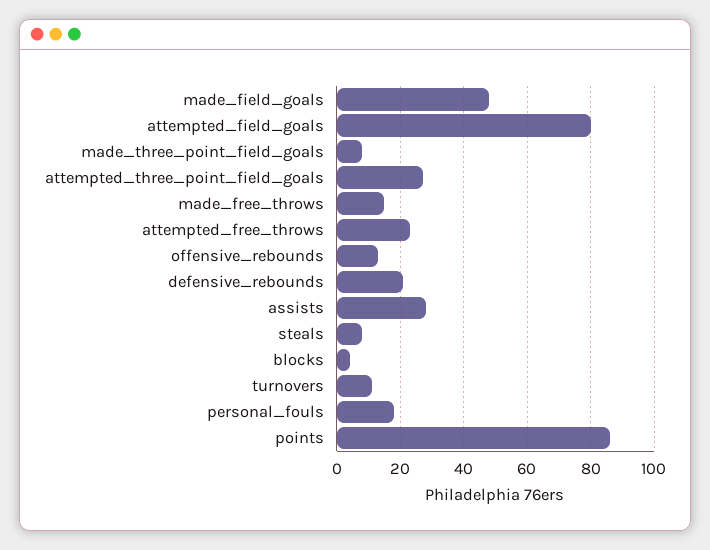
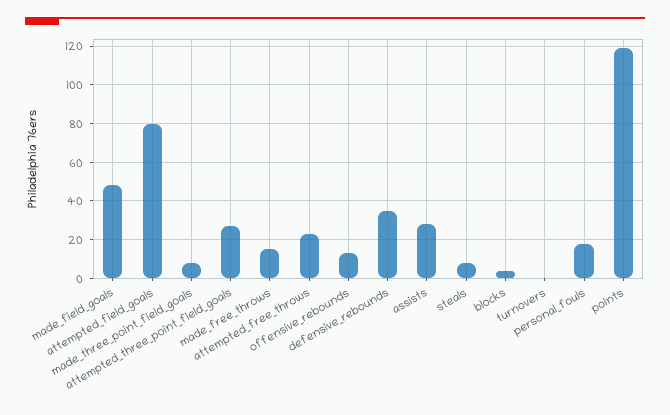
defensive_rebounds: 20 -> 35
turnovers: 10 -> 0
points: 85 -> 120

